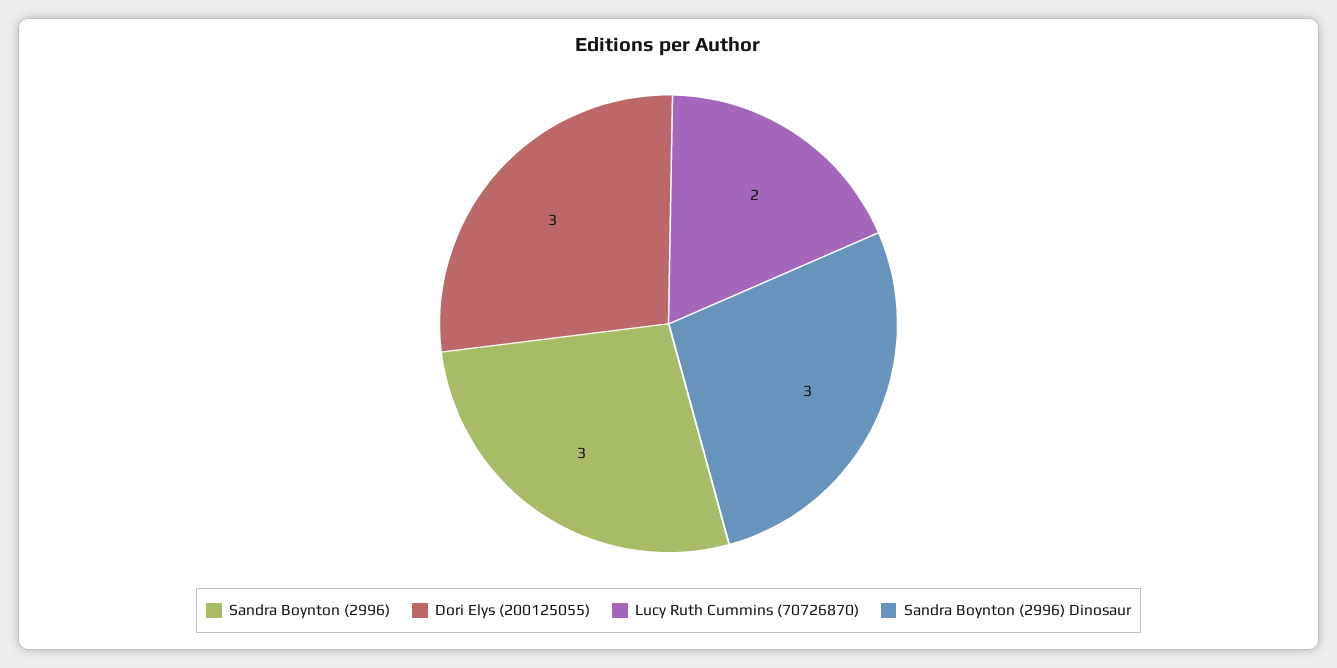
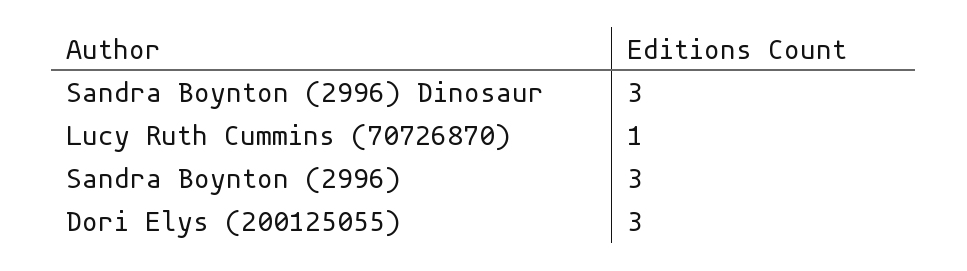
Lucy Ruth Cummins (70726870): 2 -> 1

